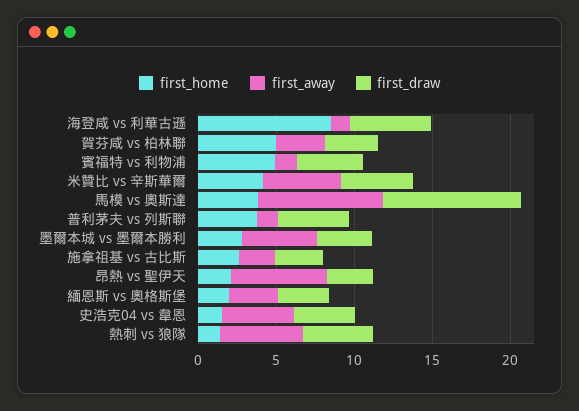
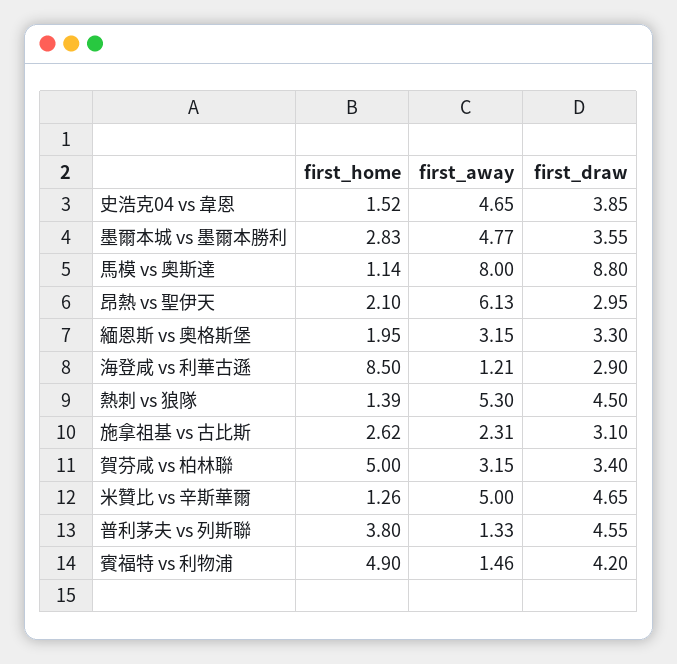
first_draw, 海登咸 vs 利華古遜: 5 -> 2.9
first_home, 米贊比 vs 辛斯華爾: 4 -> 1.26
first_home, 馬模 vs 奧斯達: 4 -> 1.14

